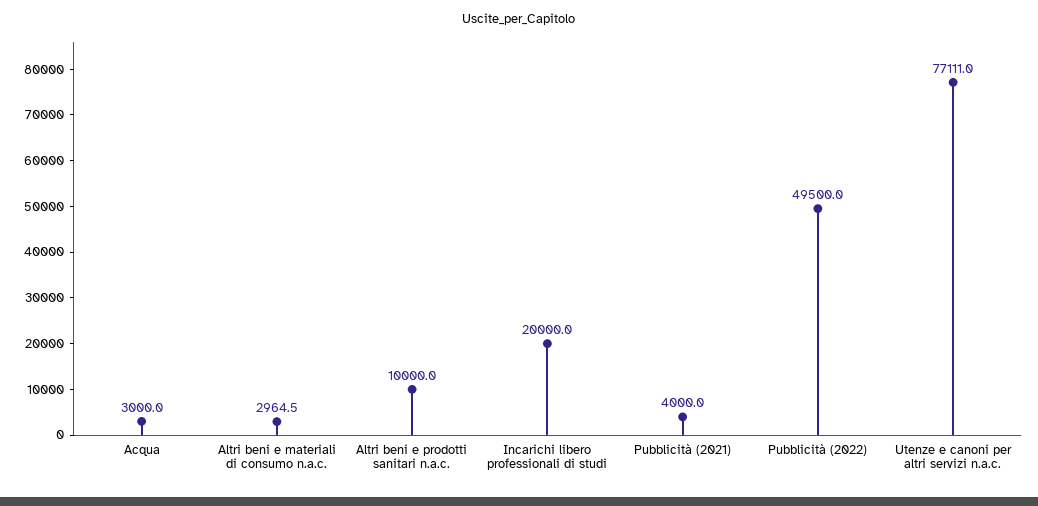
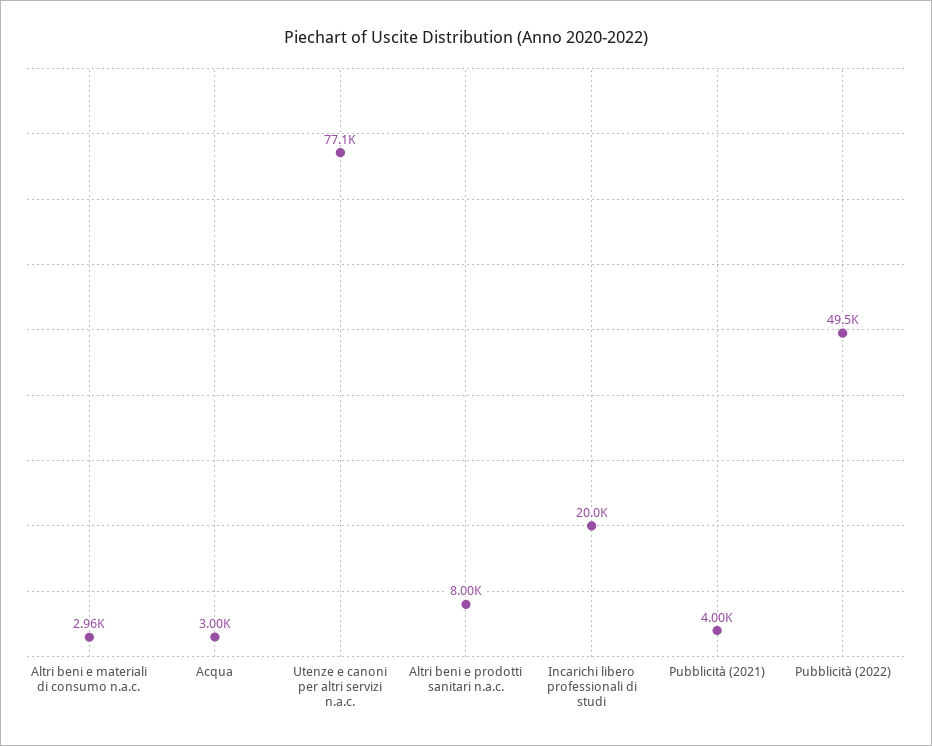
Altri beni e prodotti sanitari n.a.c.: 10000 -> 8000

